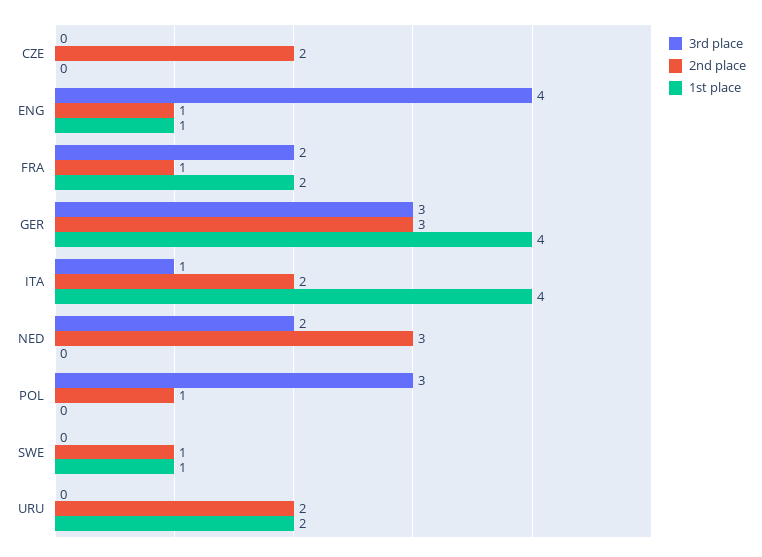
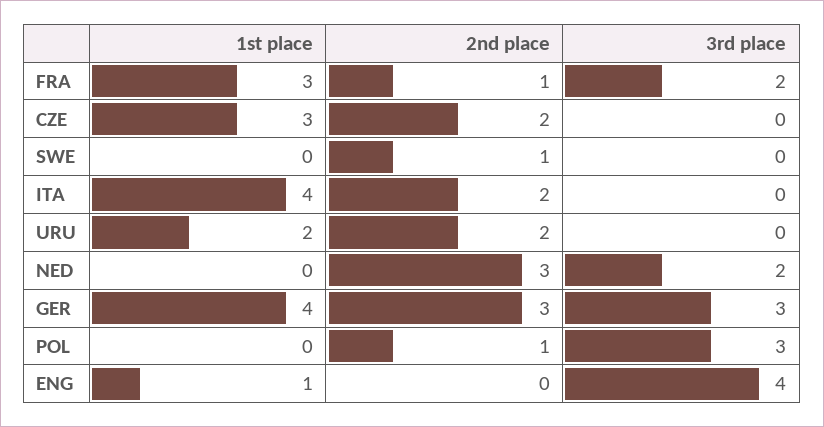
1st place, CZE: 0 -> 3
2nd place, ENG: 1 -> 0
1st place, FRA: 2 -> 3
3rd place, ITA: 1 -> 0
1st place, SWE: 1 -> 0

